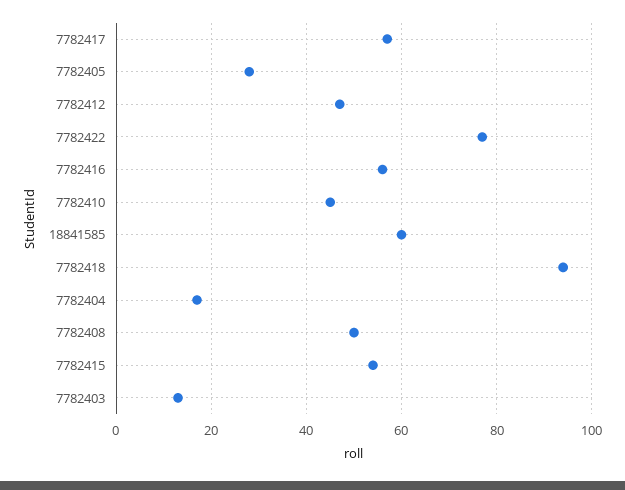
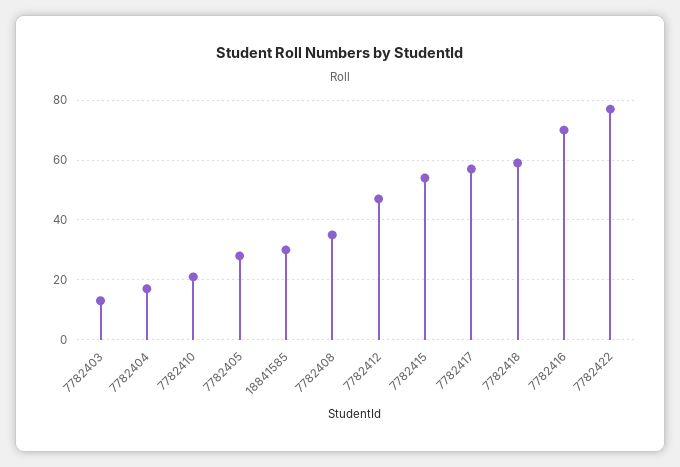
7782416: 55 -> 70
7782410: 45 -> 20
18841585: 60 -> 30
7782418: 95 -> 60
7782408: 50 -> 35

